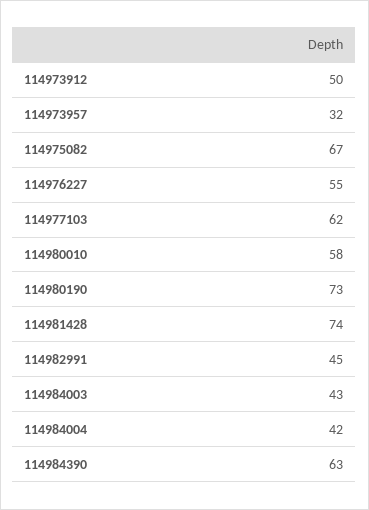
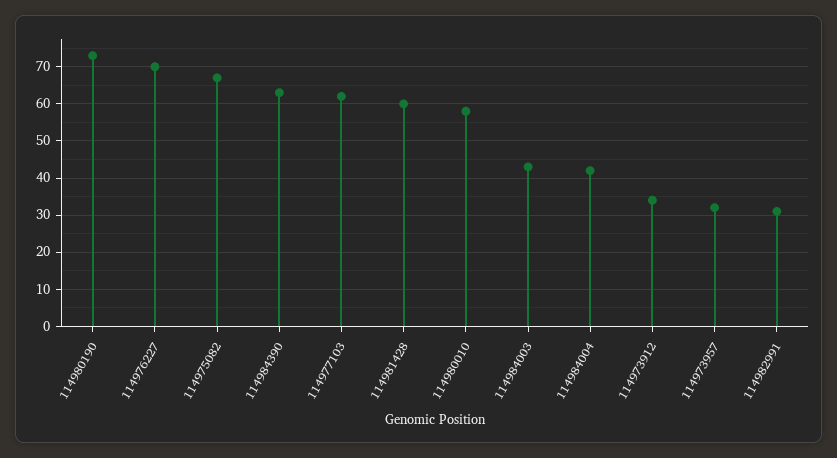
114973912: 50 -> 35
114976227: 55 -> 70
114981428: 74 -> 60
114982991: 45 -> 30

